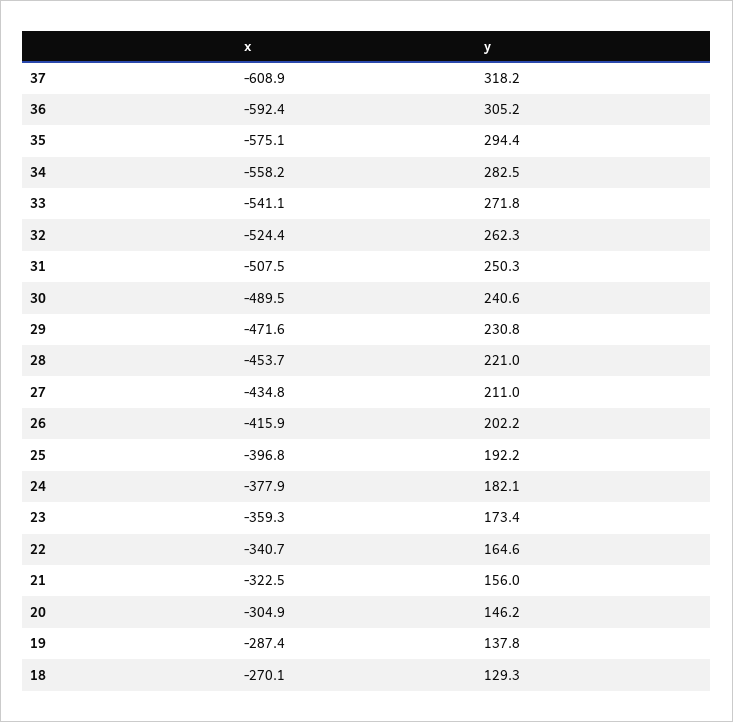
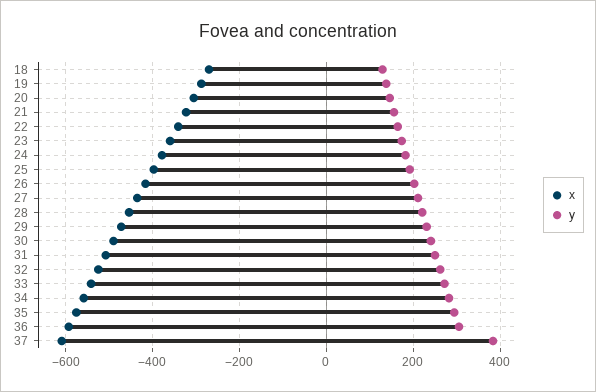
y, 37: 318.2 -> 380

